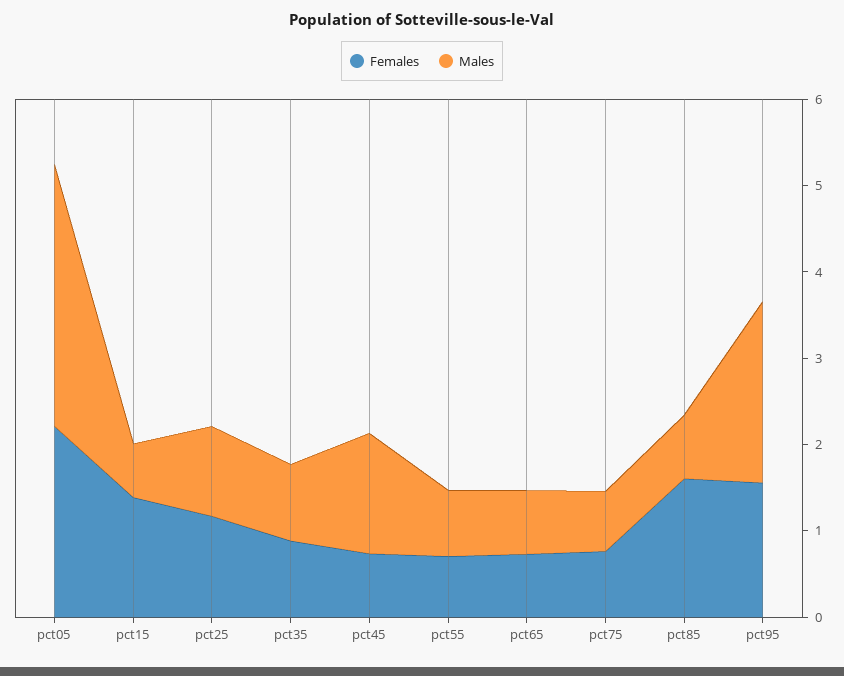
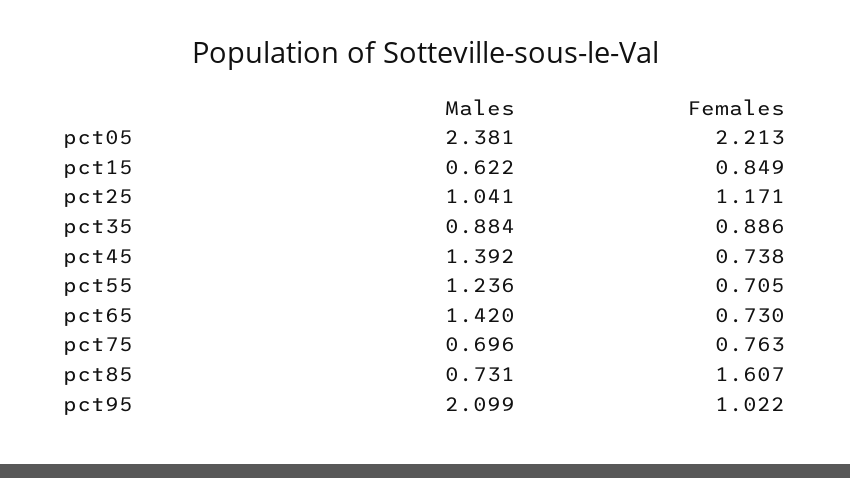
Males, pct05: 3 -> 2.381
Females, pct15: 1.4 -> 0.849
Males, pct55: 0.8 -> 1.236
Males, pct65: 0.8 -> 1.42
Females, pct95: 1.6 -> 1.022

